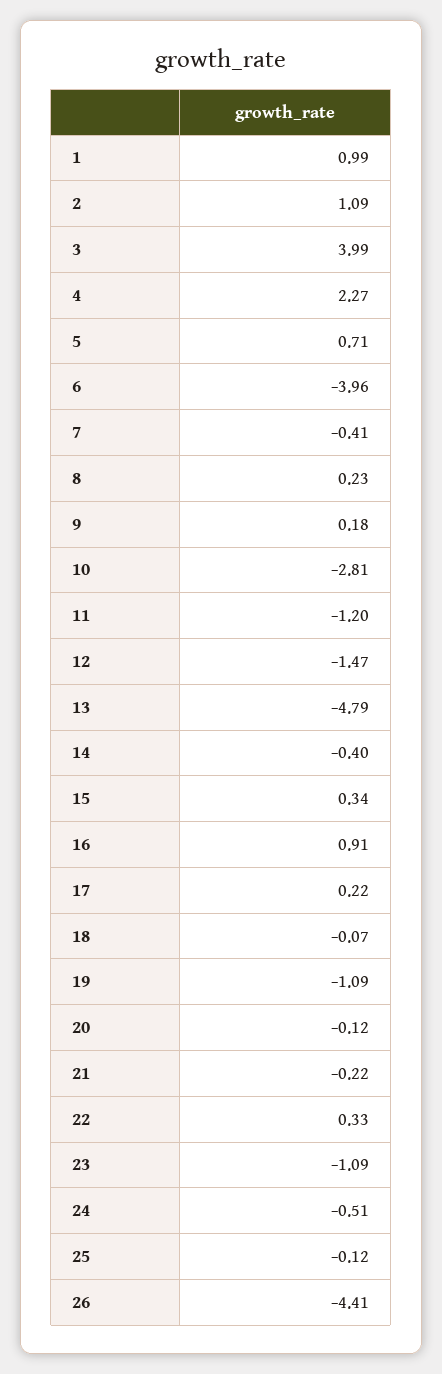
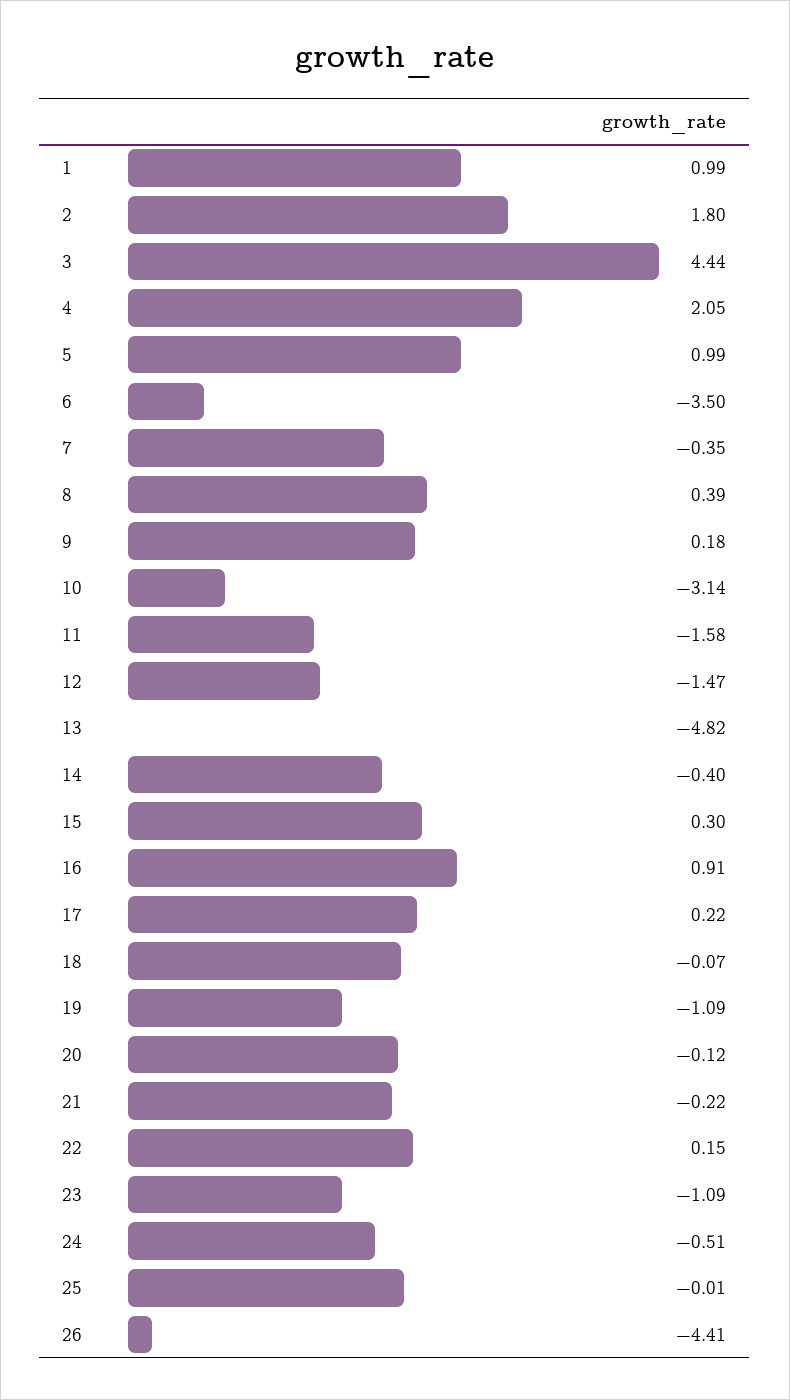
2: 1.09 -> 1.8
3: 3.99 -> 4.44
4: 2.27 -> 2.05
5: 0.71 -> 0.99
6: -3.96 -> -3.5
7: -0.41 -> -0.35
8: 0.23 -> 0.39
10: -2.81 -> -3.14
11: -1.2 -> -1.58
13: -4.79 -> -4.82
15: 0.34 -> 0.3
22: 0.33 -> 0.15
25: -0.12 -> -0.01

